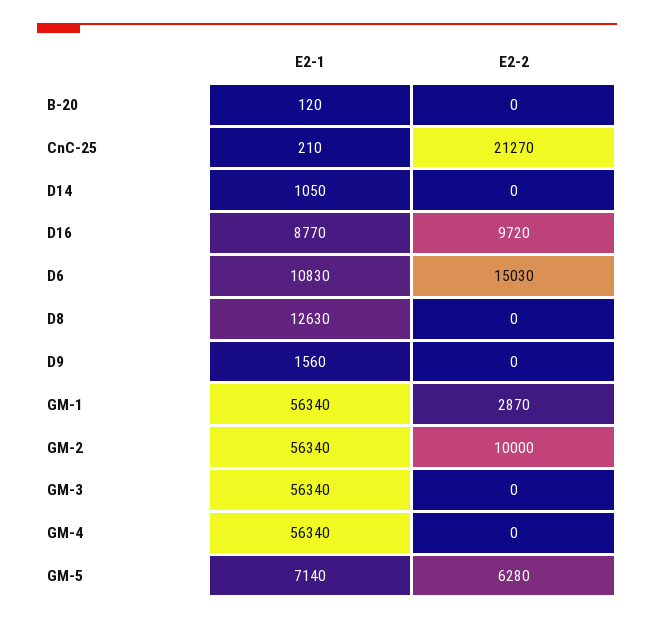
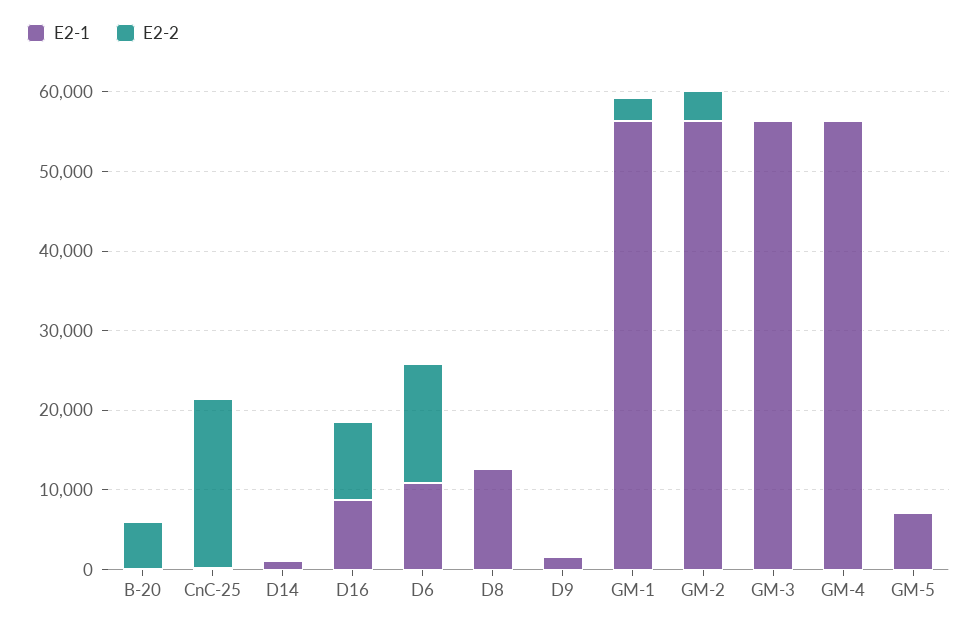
E2-2, B-20: 0 -> 6000
E2-2, GM-2: 10000 -> 4000
E2-2, GM-5: 6280 -> 0

